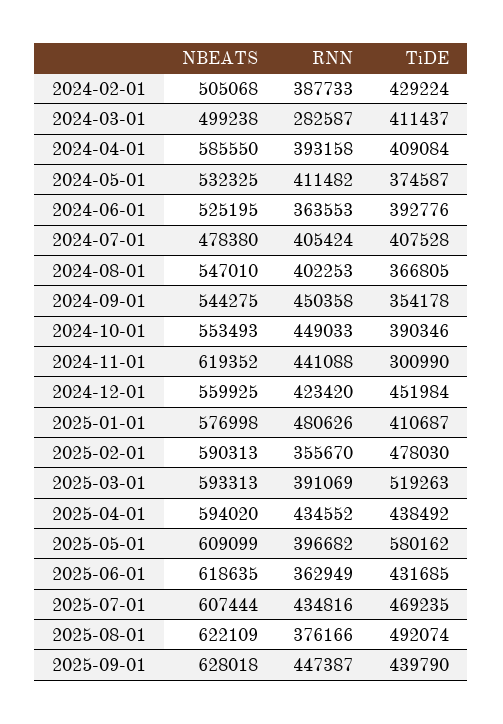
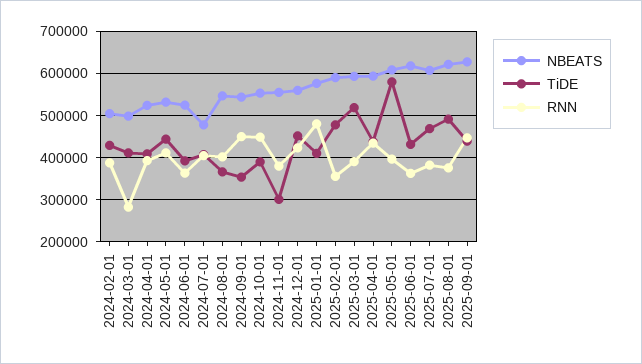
NBEATS, 2024-04-01: 585550 -> 520000
TiDE, 2024-05-01: 374587 -> 440000
NBEATS, 2024-11-01: 619352 -> 560000
RNN, 2024-11-01: 441088 -> 380000
RNN, 2025-07-01: 434816 -> 380000

